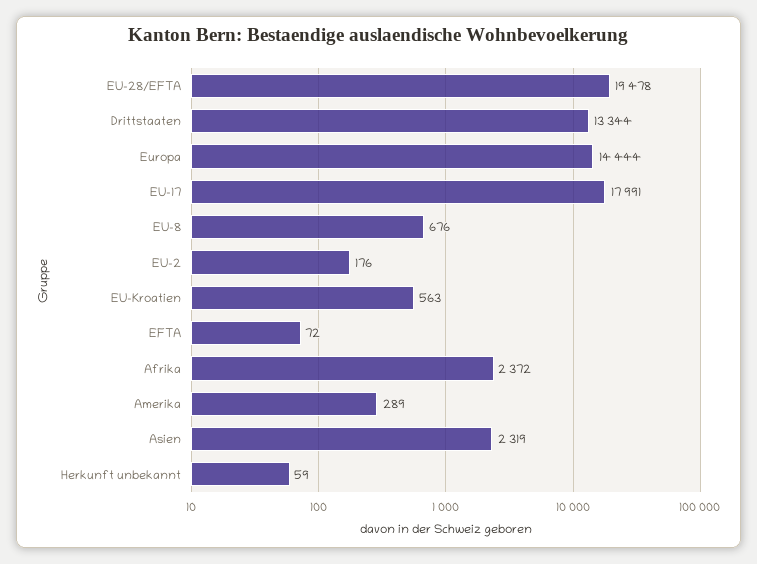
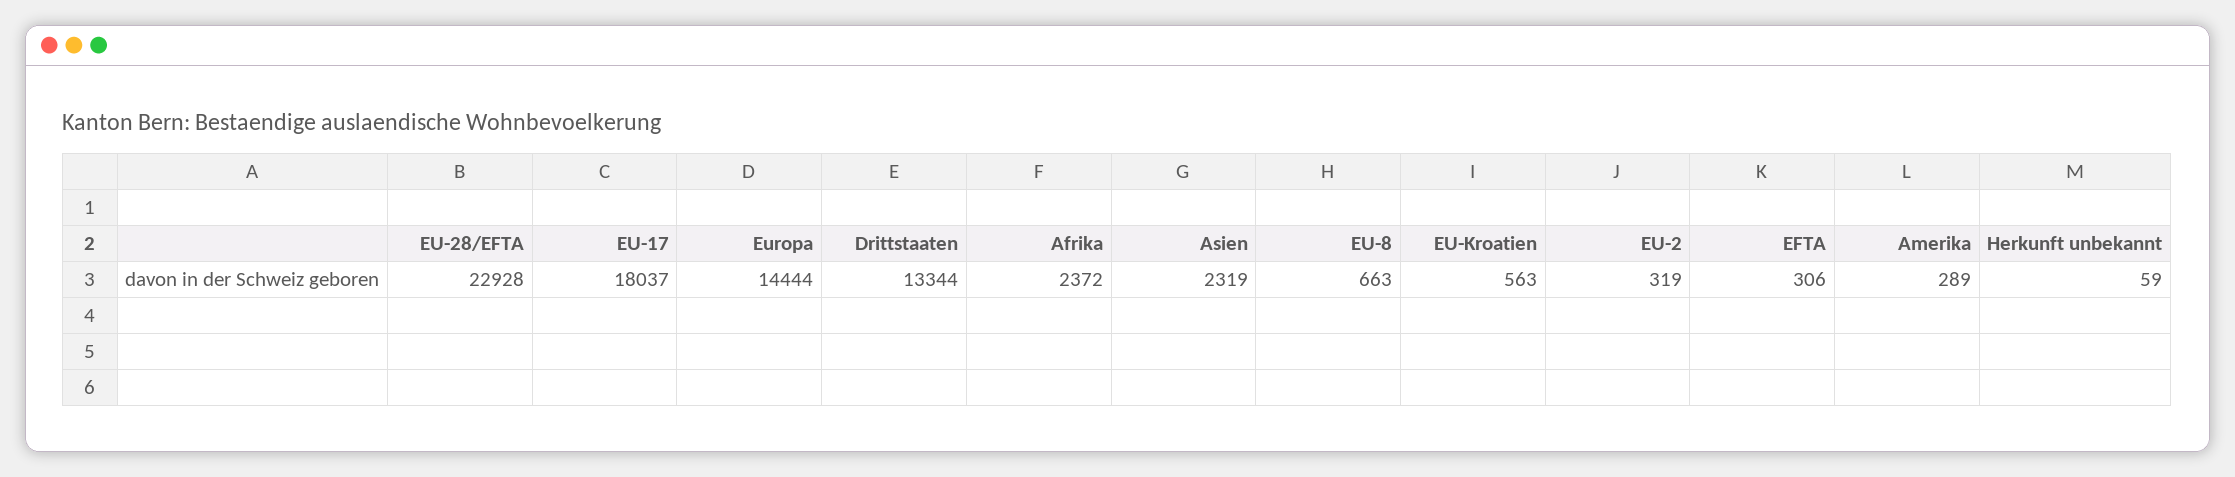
EU-28/EFTA: 19478 -> 22928
EU-17: 17991 -> 18037
EU-8: 676 -> 663
EU-2: 176 -> 319
EFTA: 72 -> 306

